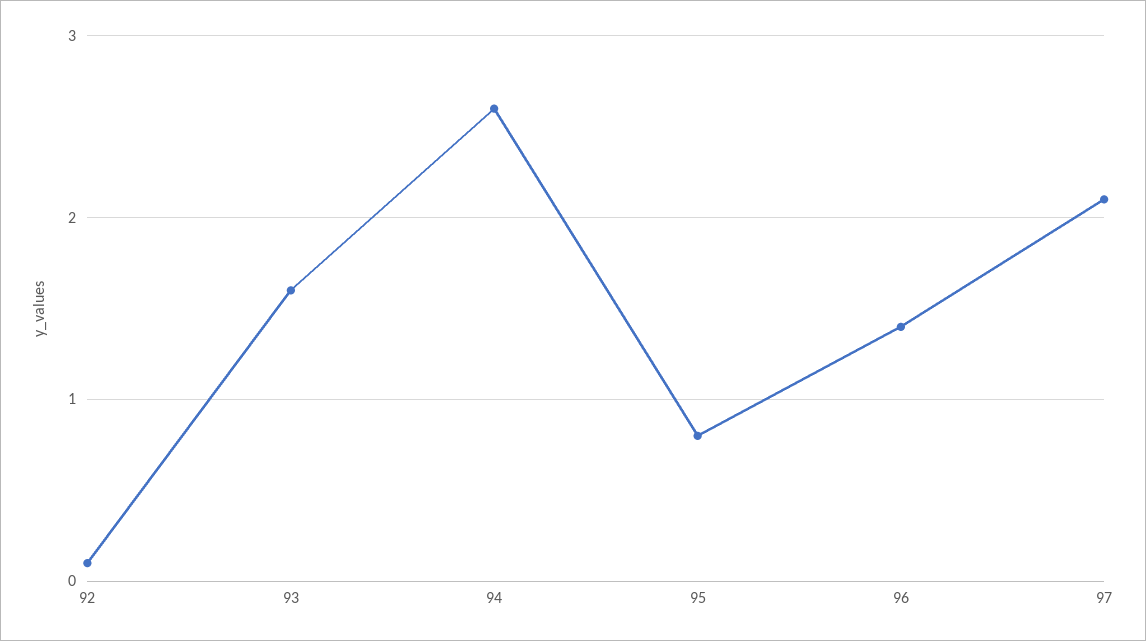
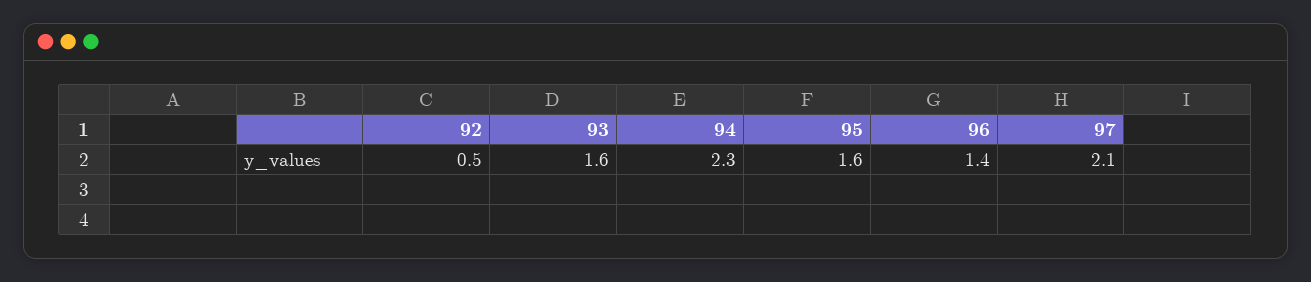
92: 0.1 -> 0.5
94: 2.6 -> 2.3
95: 0.8 -> 1.6

